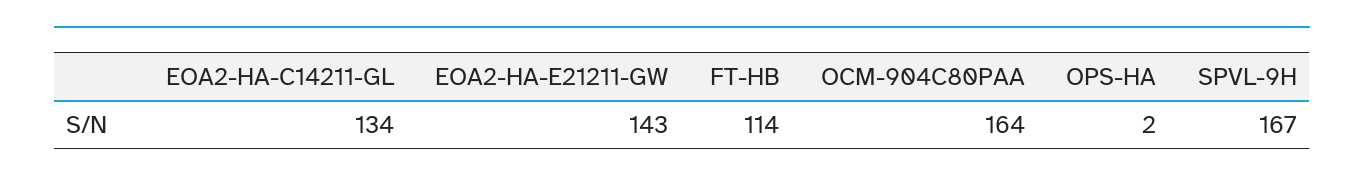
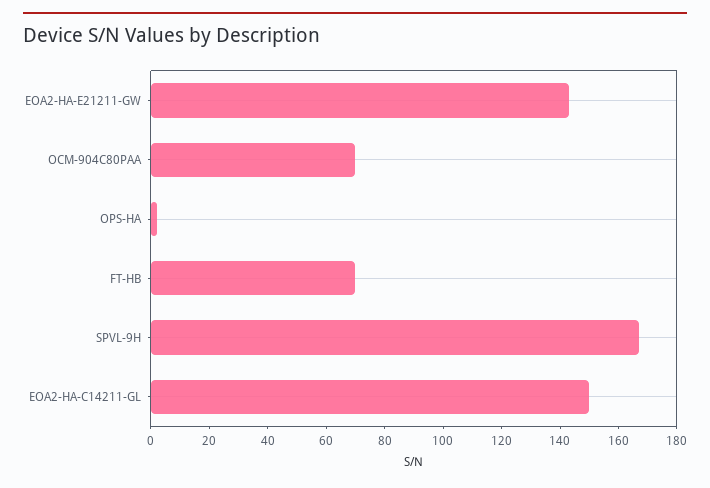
EOA2-HA-C14211-GL: 134 -> 150
FT-HB: 114 -> 70
OCM-904C80PAA: 164 -> 70

